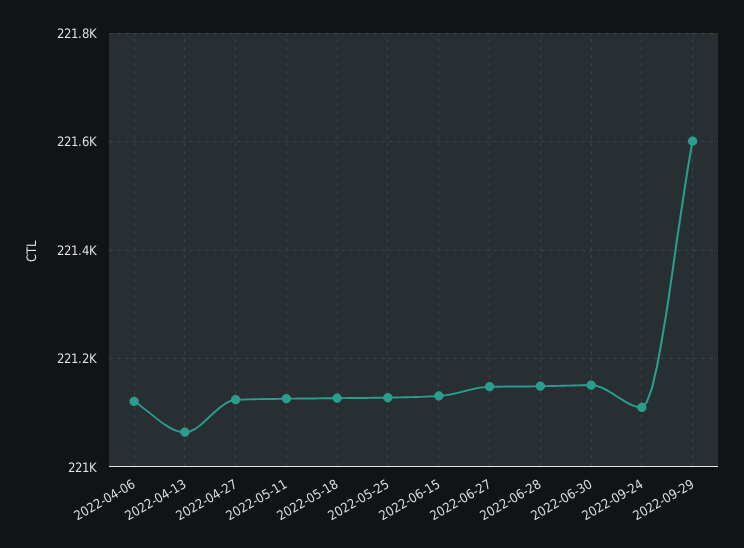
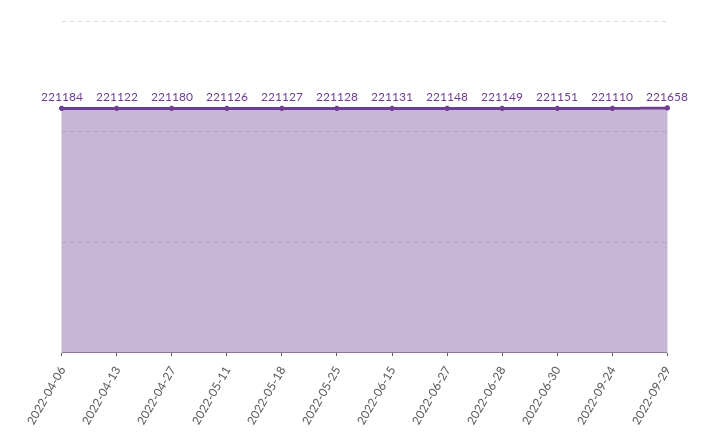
2022-04-06: 221120 -> 221184
2022-04-13: 221060 -> 221122
2022-04-27: 221120 -> 221180
2022-09-29: 221600 -> 221658

